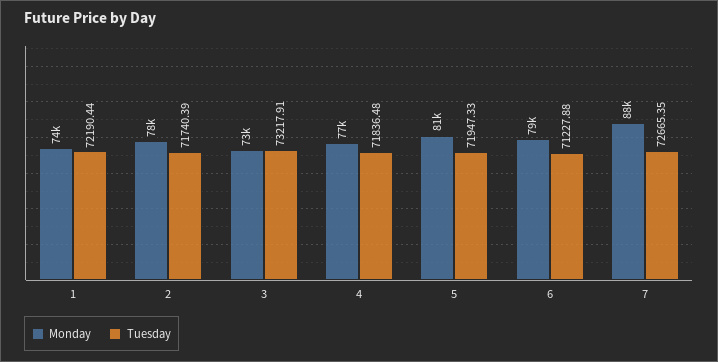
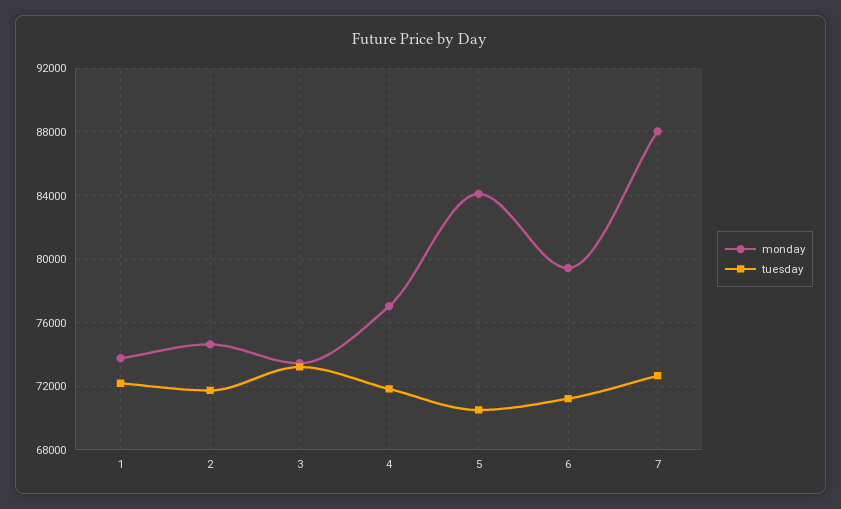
Monday, 2: 78000 -> 74500
Monday, 5: 81000 -> 84000
Tuesday, 5: 71947.33 -> 70500

